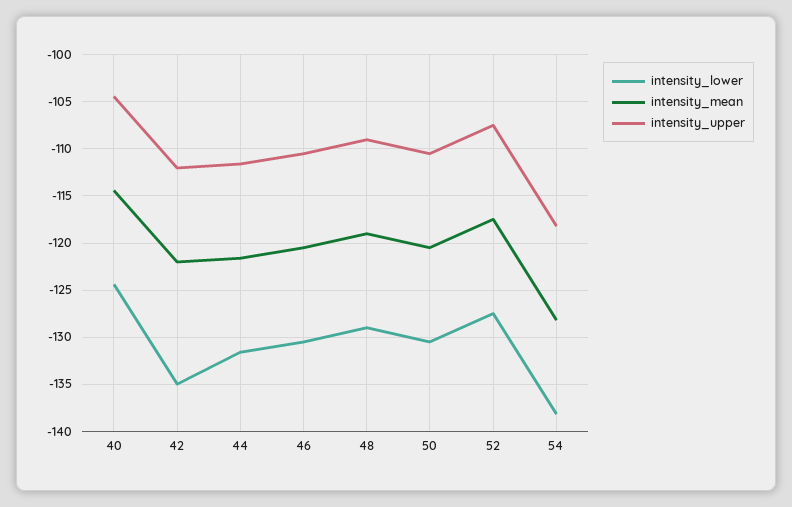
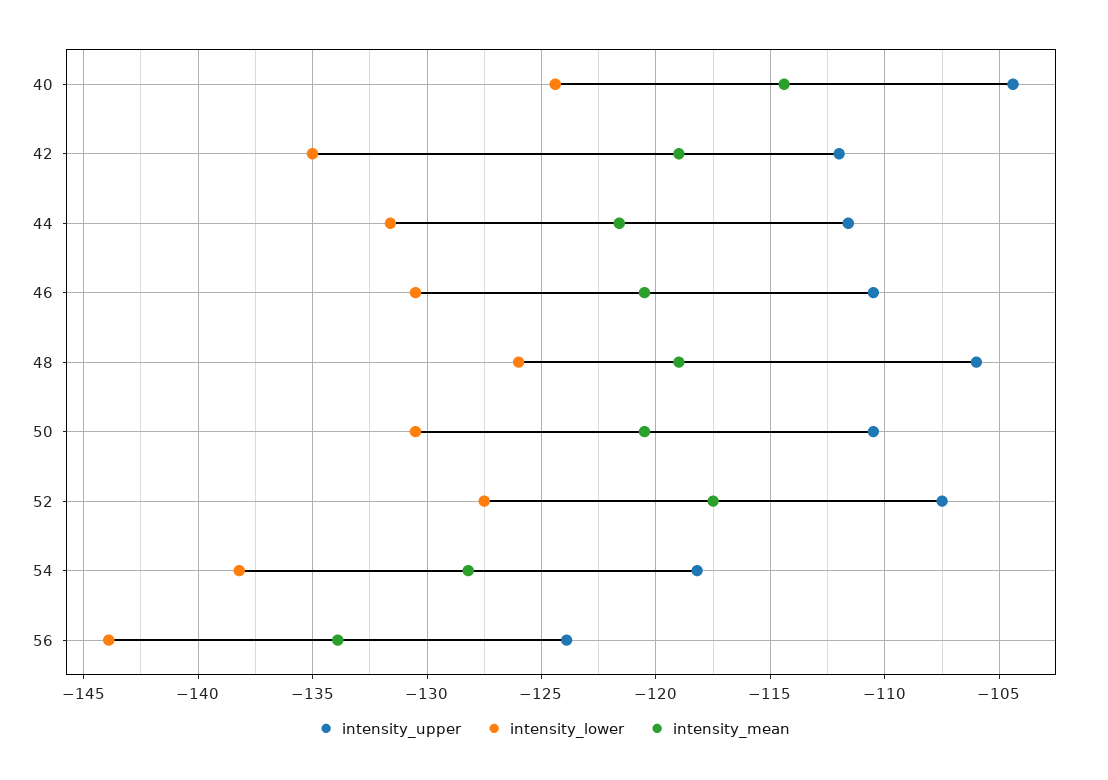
intensity_mean, 42: -122 -> -119
intensity_lower, 48: -129 -> -126
intensity_upper, 48: -109 -> -106
intensity_upper, 56: none -> -124
intensity_lower, 56: none -> -144
intensity_mean, 56: none -> -134

